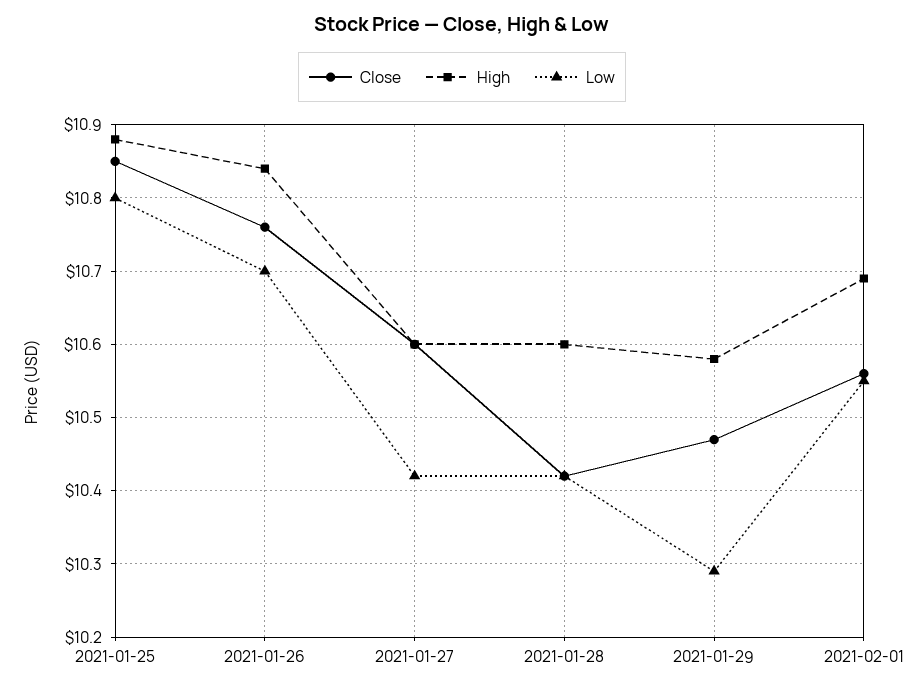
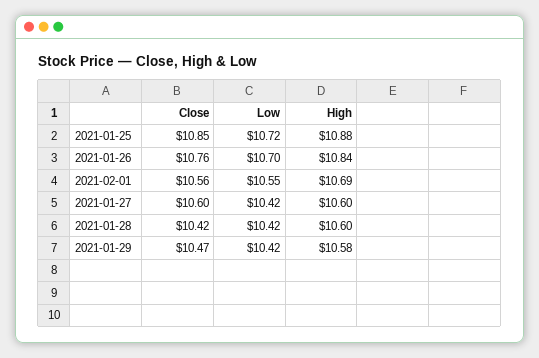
Low, 2021-01-25: 10.8 -> 10.72
Low, 2021-01-29: 10.29 -> 10.42

